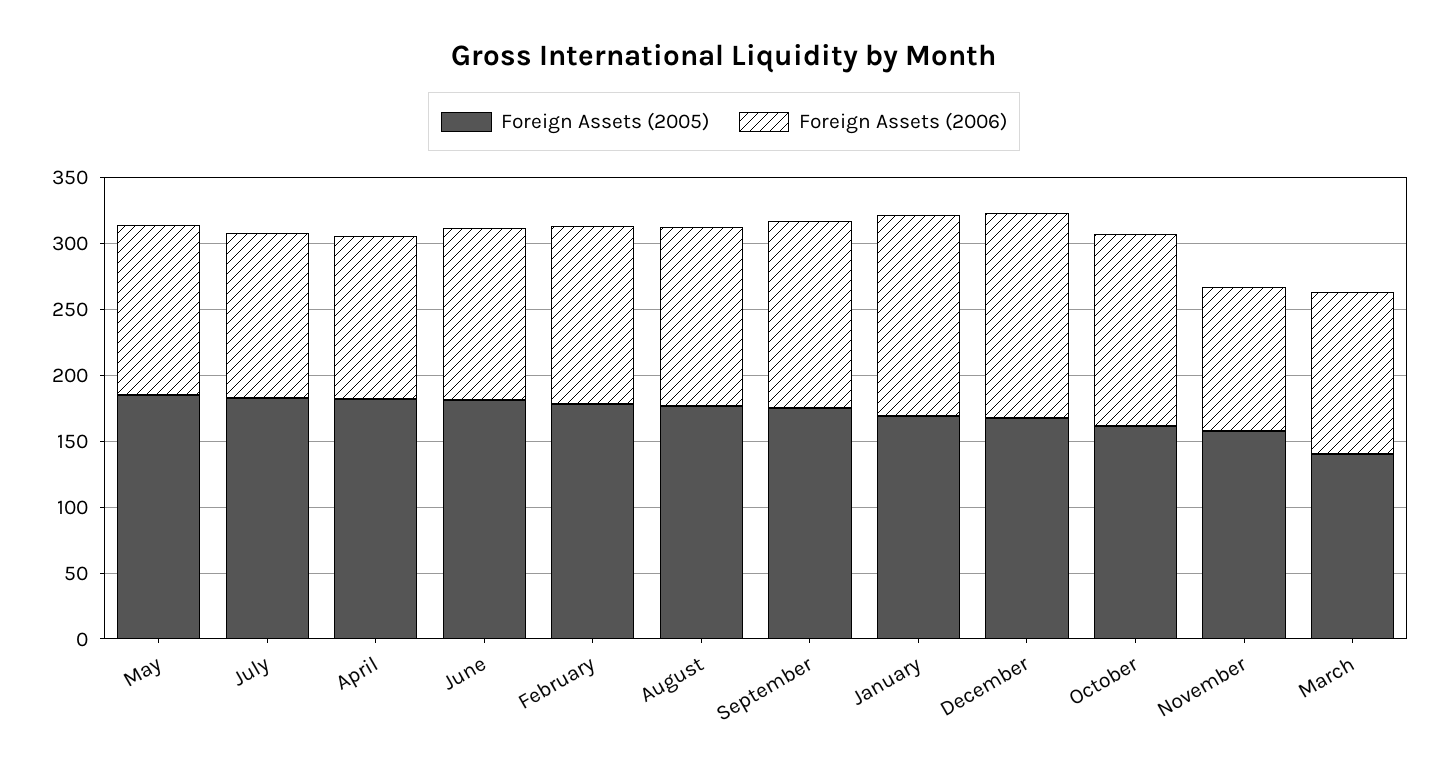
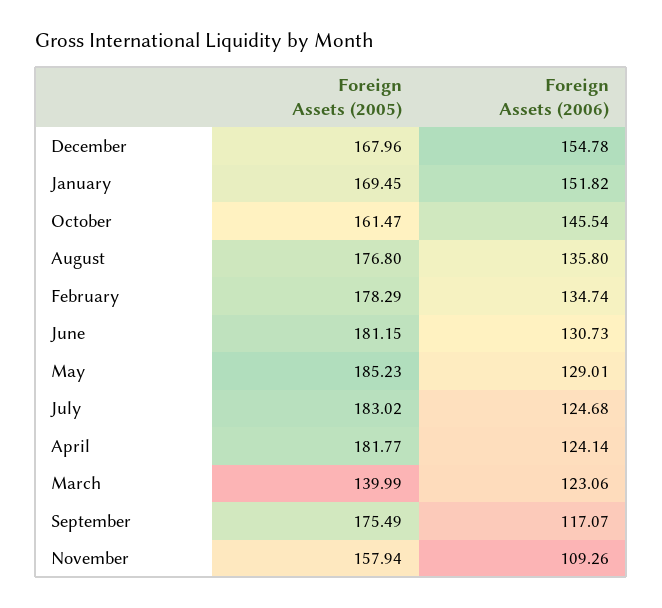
Foreign Assets (2006), September: 140 -> 117.07

